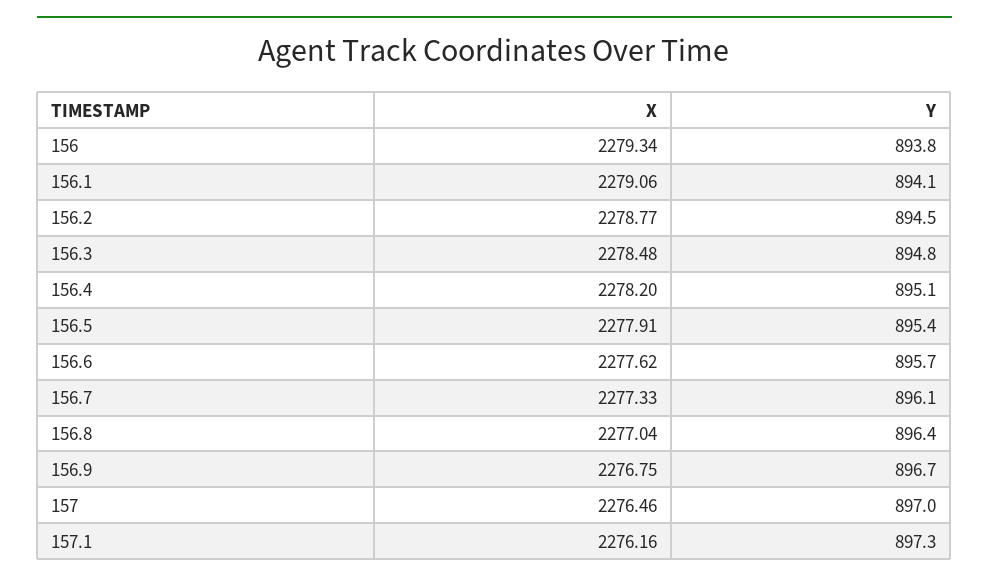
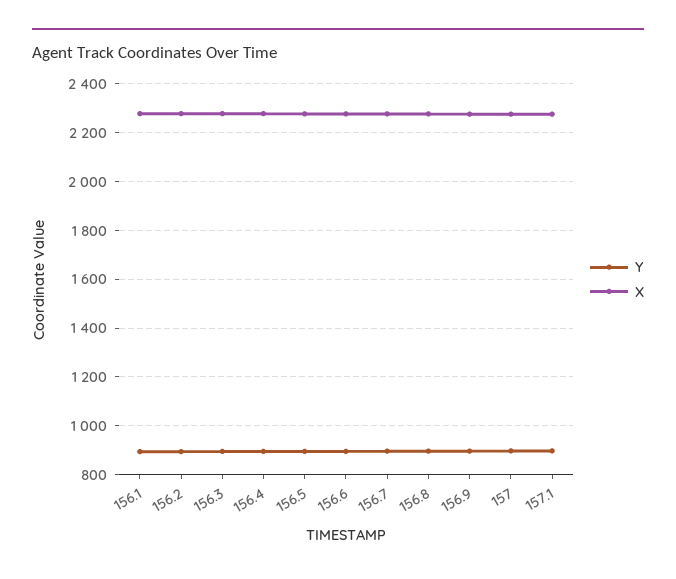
X, 156: 2279.34 -> none
Y, 156: 893.8 -> none

